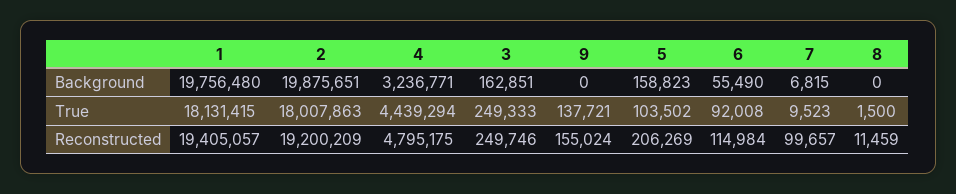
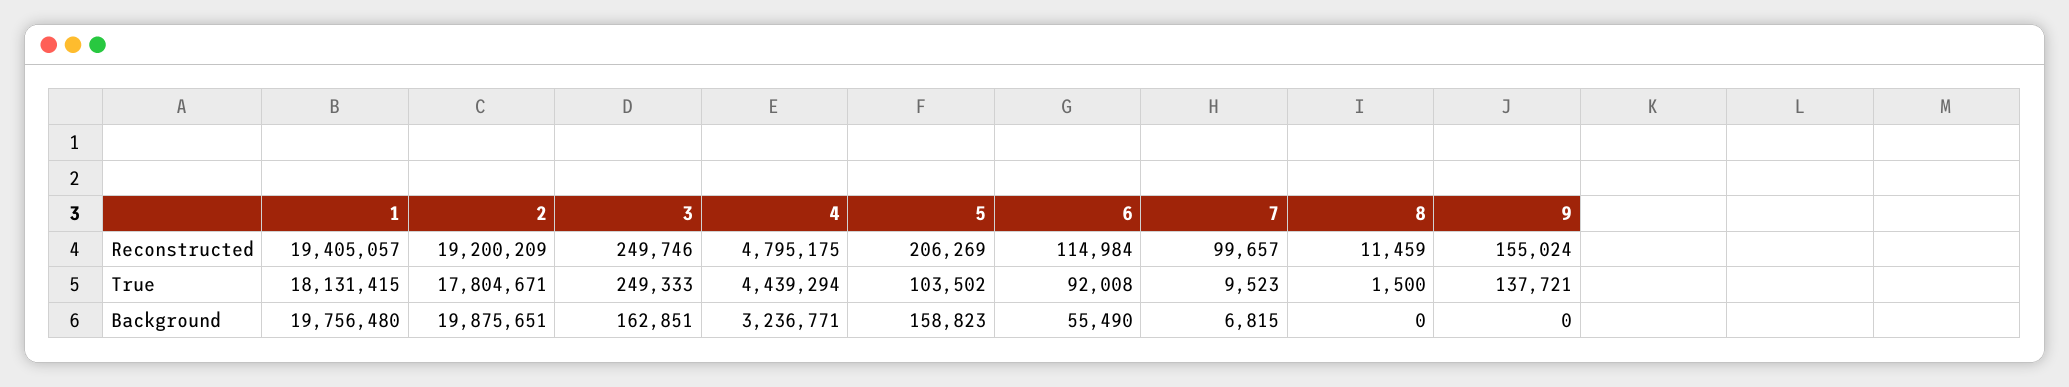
2, True: 18007863 -> 17804671

